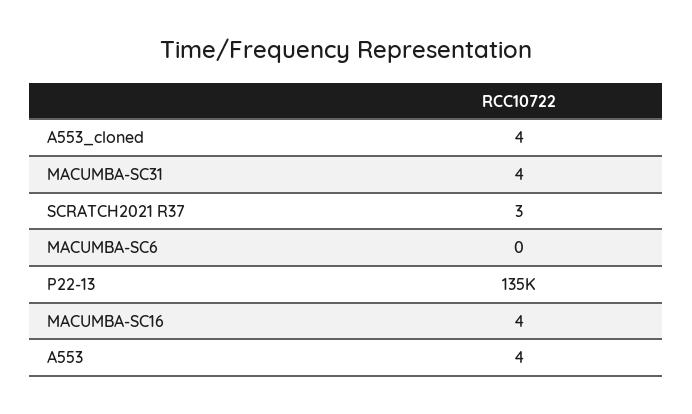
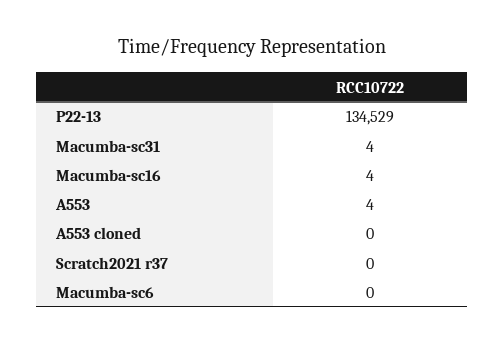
A553_cloned: 4 -> 0
SCRATCH2021 R37: 3 -> 0

